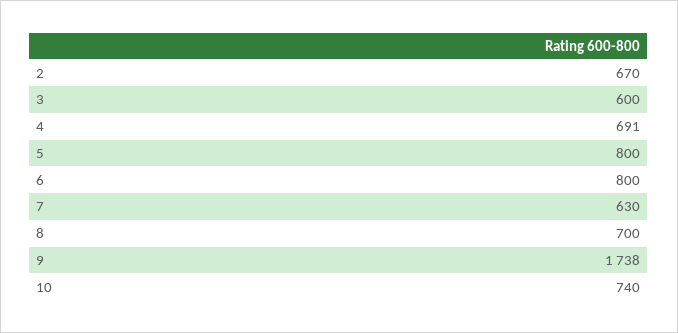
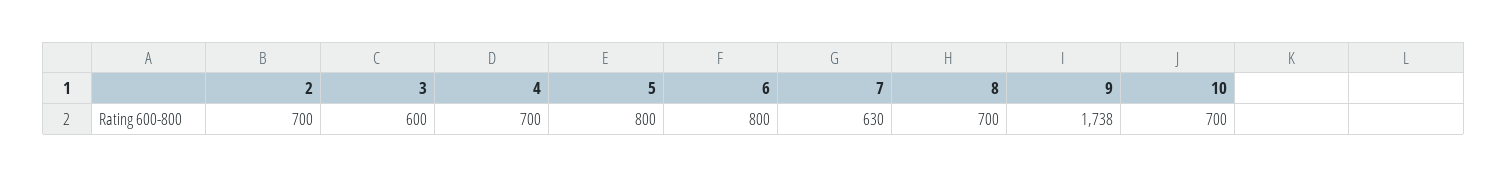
2: 670 -> 700
4: 691 -> 700
10: 740 -> 700

